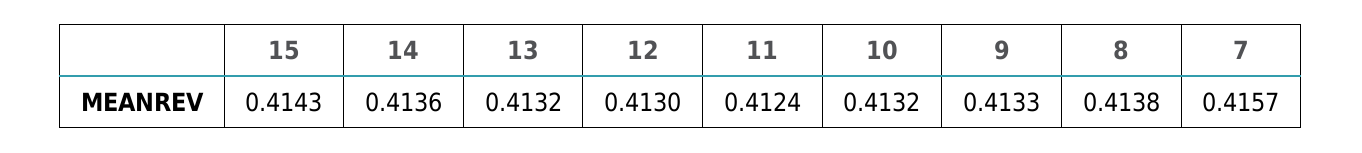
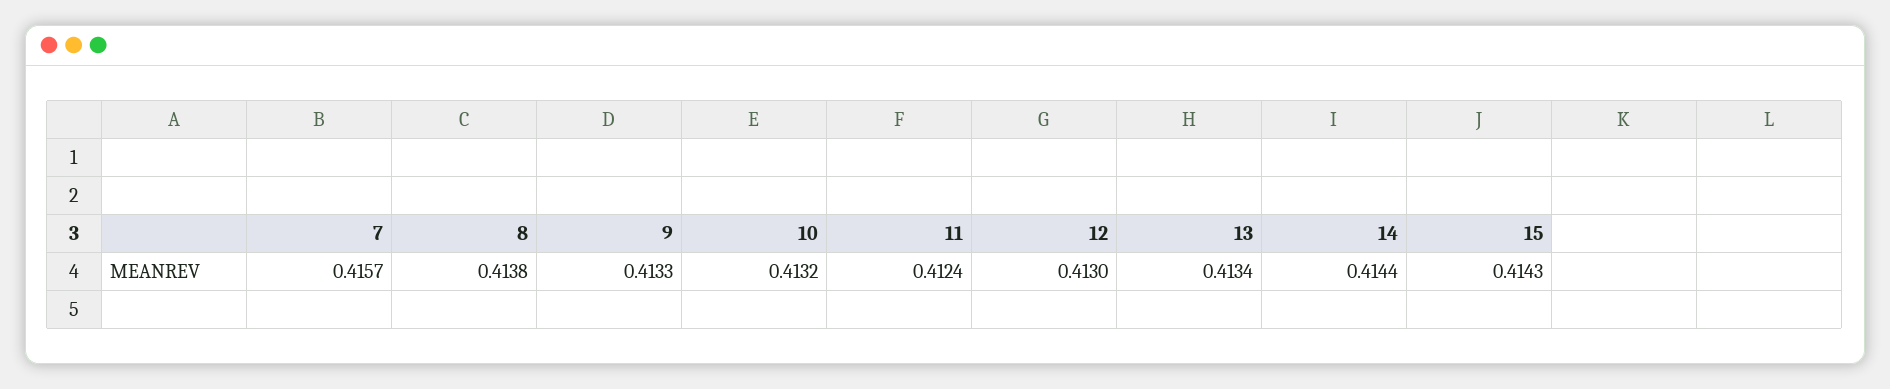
14: 0.4136 -> 0.4144
13: 0.4132 -> 0.4134

